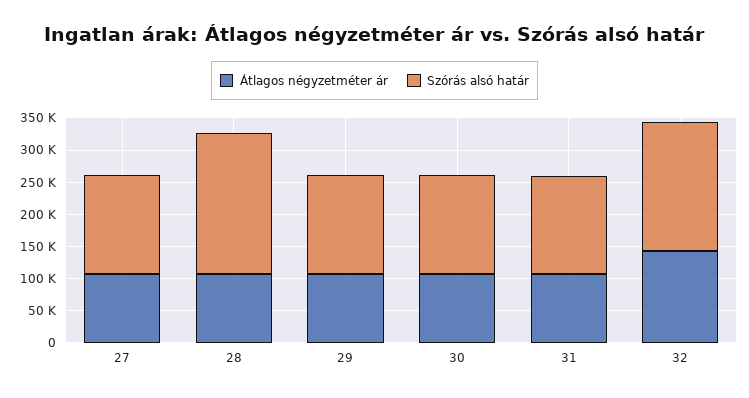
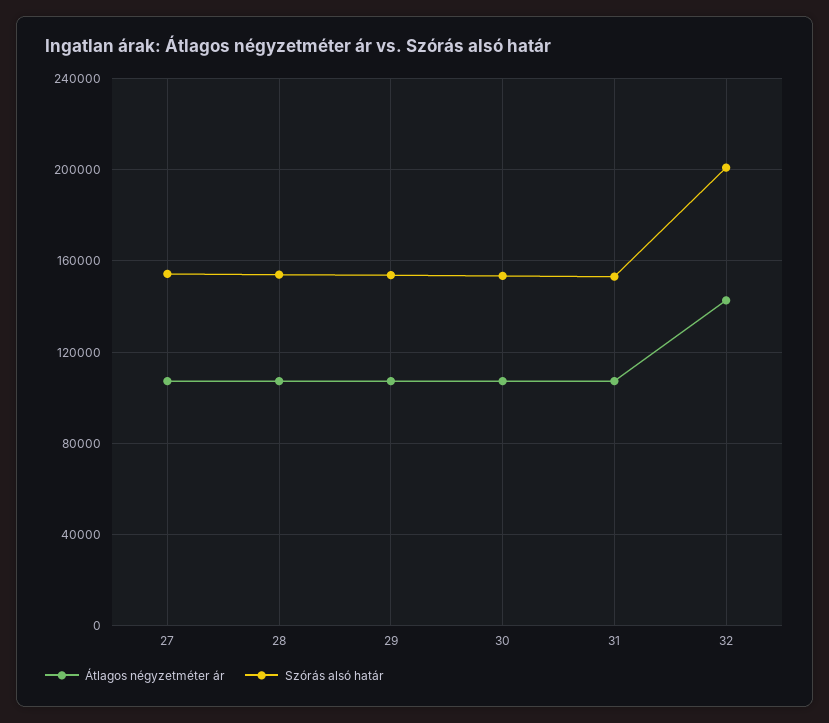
Szórás alsó határ, 28: 225000 -> 155000

